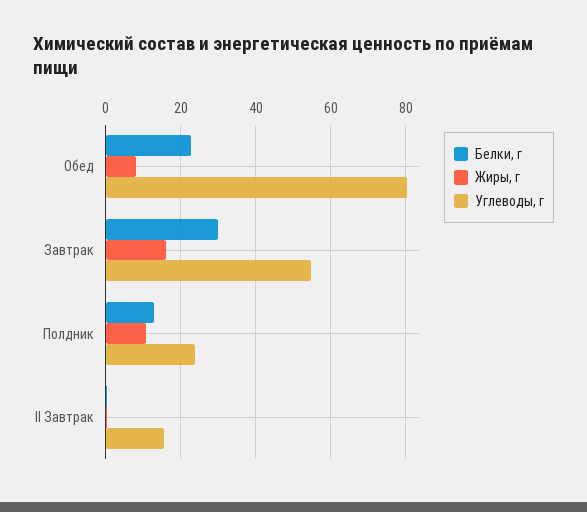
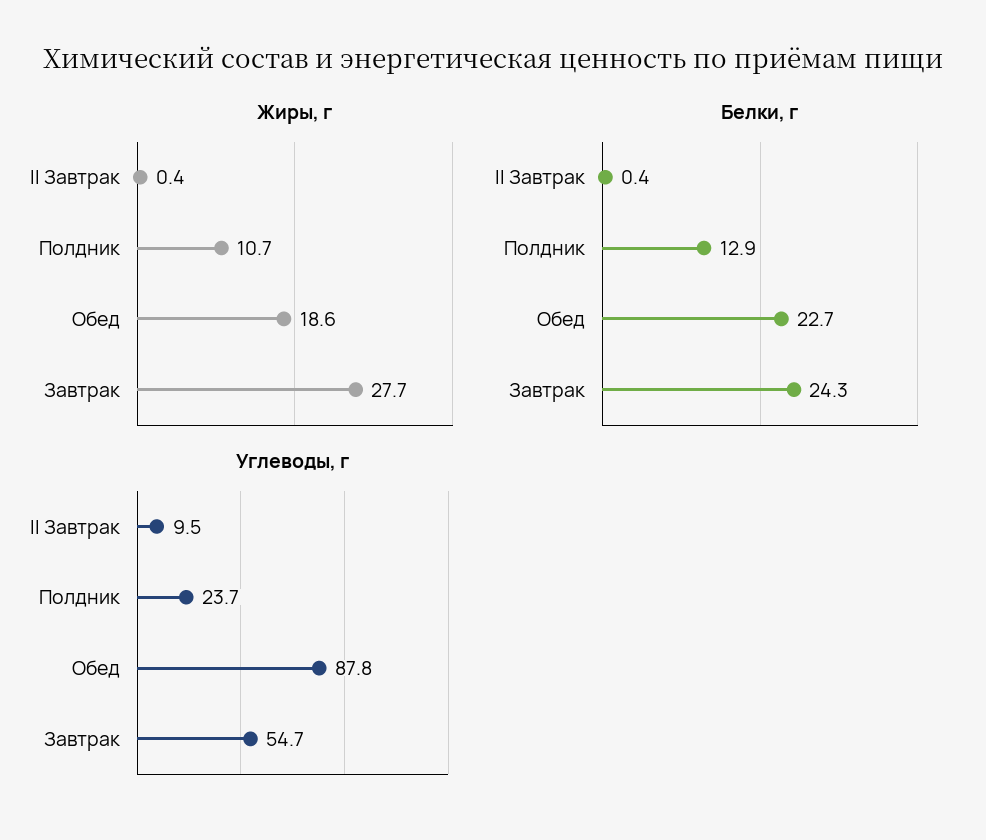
Жиры, г, Обед: 8 -> 18.6
Углеводы, г, Обед: 80 -> 87.8
Белки, г, Завтрак: 30 -> 24.3
Жиры, г, Завтрак: 16 -> 27.7
Углеводы, г, II Завтрак: 16 -> 9.5

